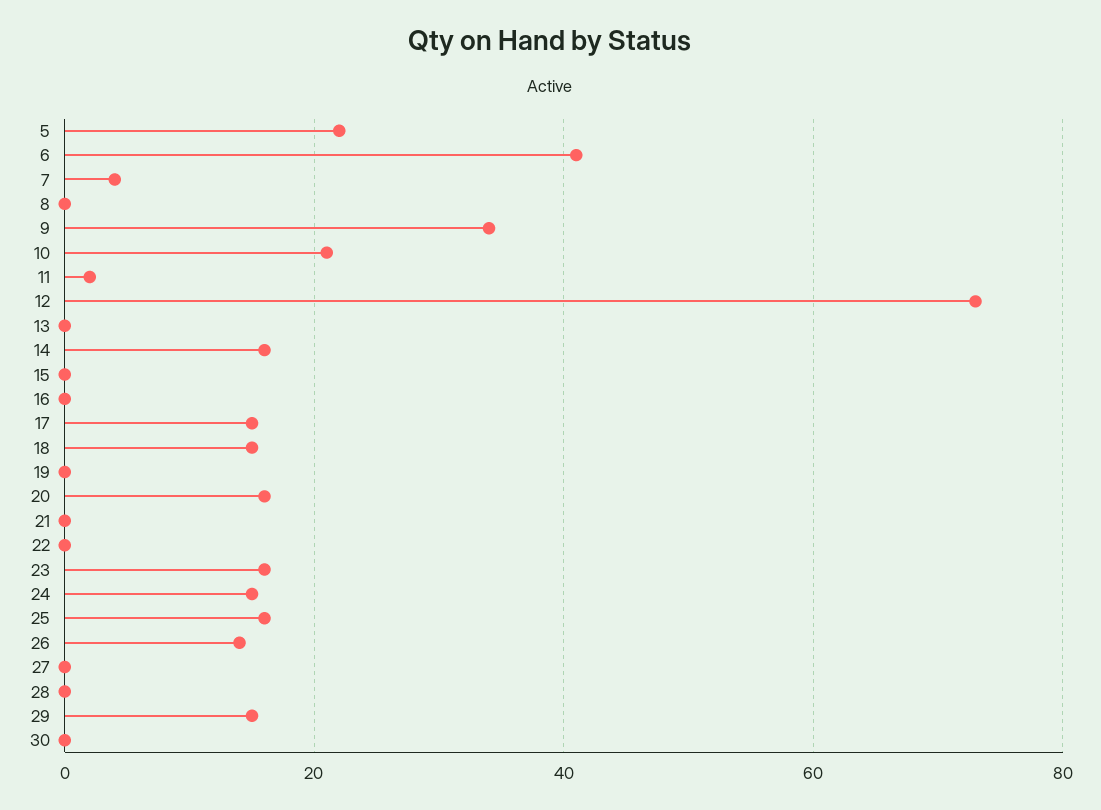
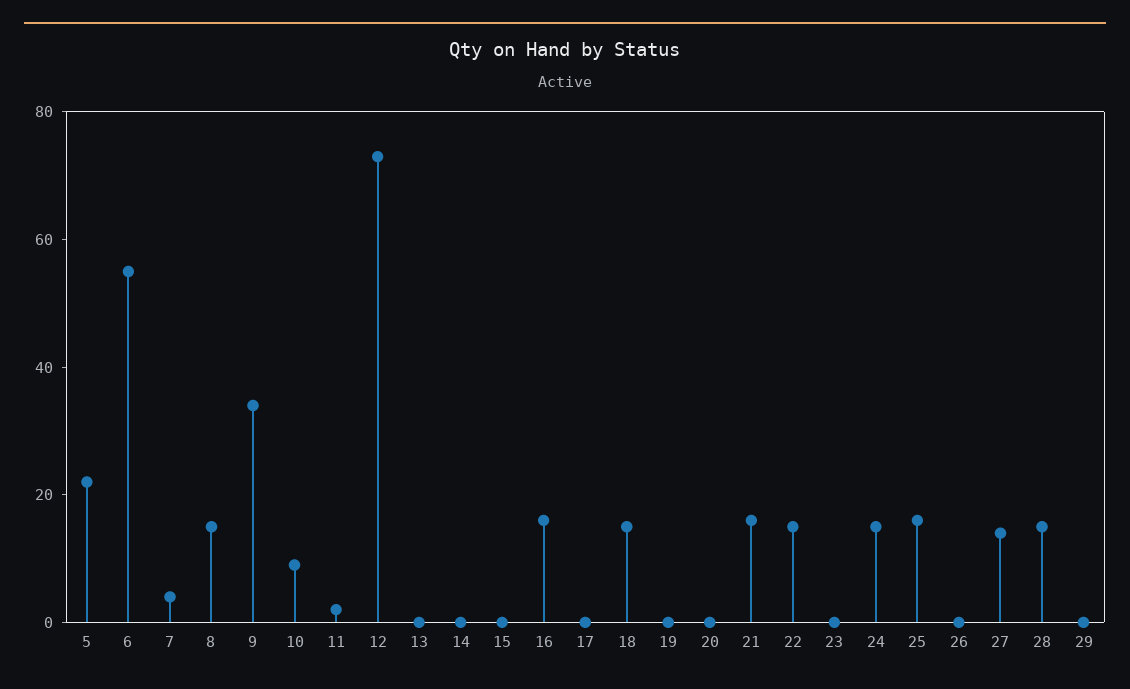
6: 40 -> 55
8: 0 -> 15
10: 20 -> 10
14: 15 -> 0
16: 0 -> 15
17: 15 -> 0
20: 15 -> 0
21: 0 -> 15
22: 0 -> 15
23: 15 -> 0
26: 15 -> 0
27: 0 -> 15
28: 0 -> 15
29: 15 -> 0
30: 0 -> none

